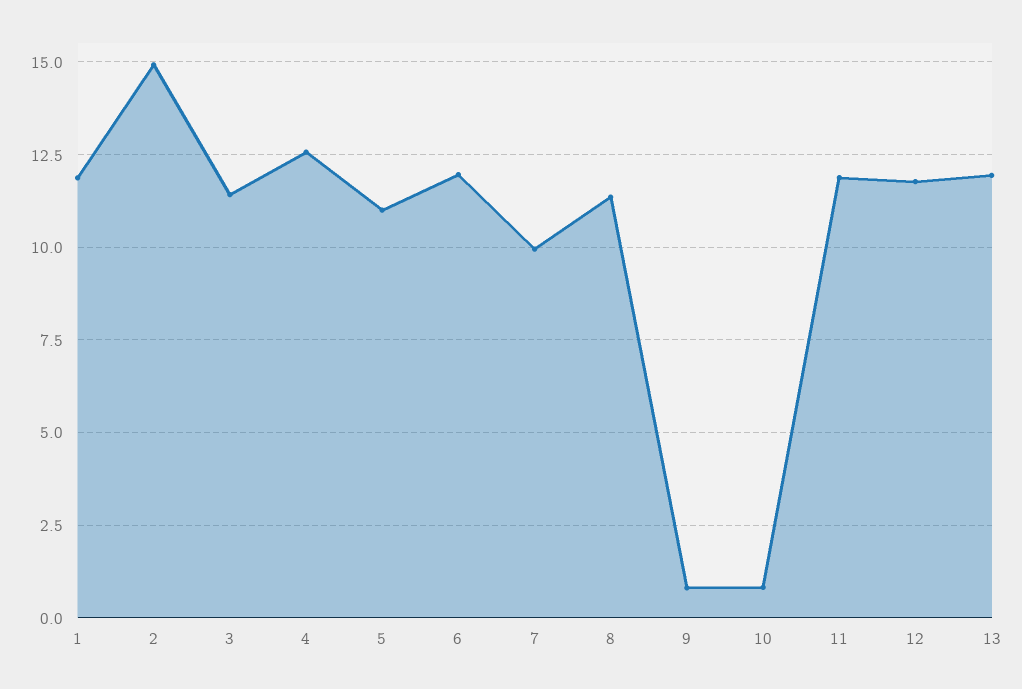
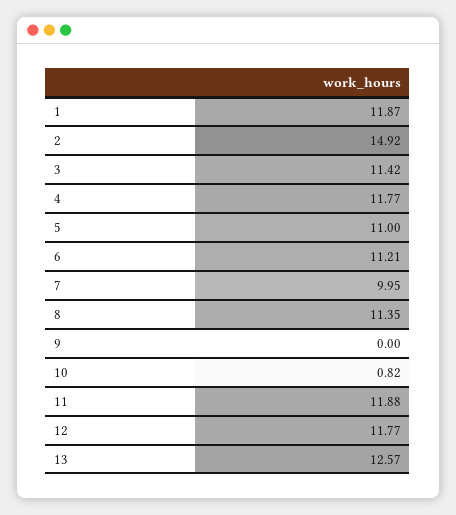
4: 12.5 -> 11.77
6: 12 -> 11.21
9: 0.75 -> 0
13: 12 -> 12.57

